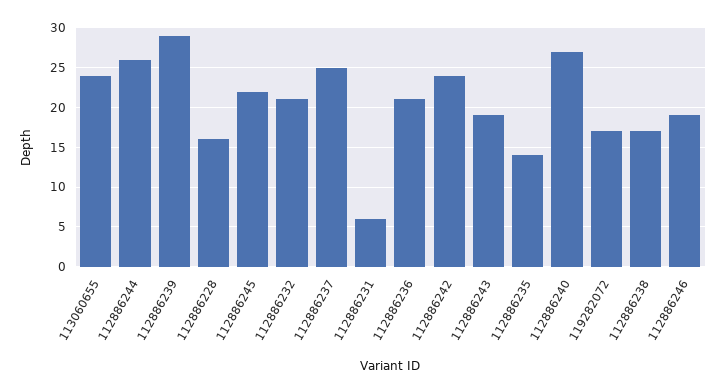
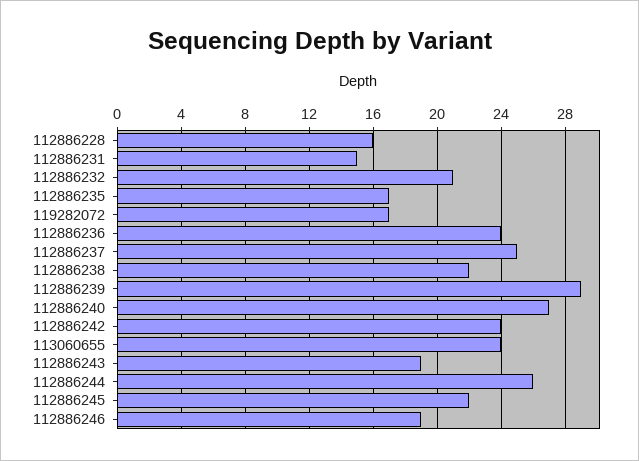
112886231: 6 -> 15
112886236: 21 -> 24
112886235: 14 -> 17
112886238: 17 -> 22

